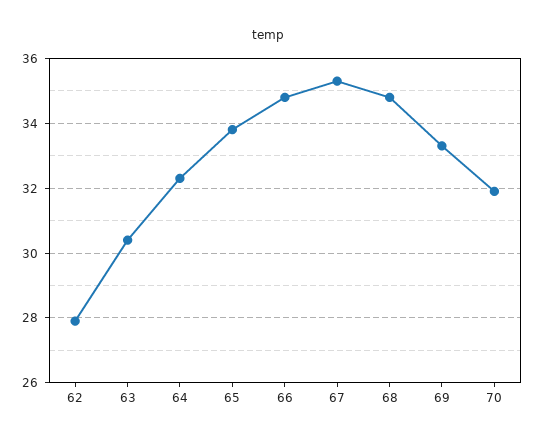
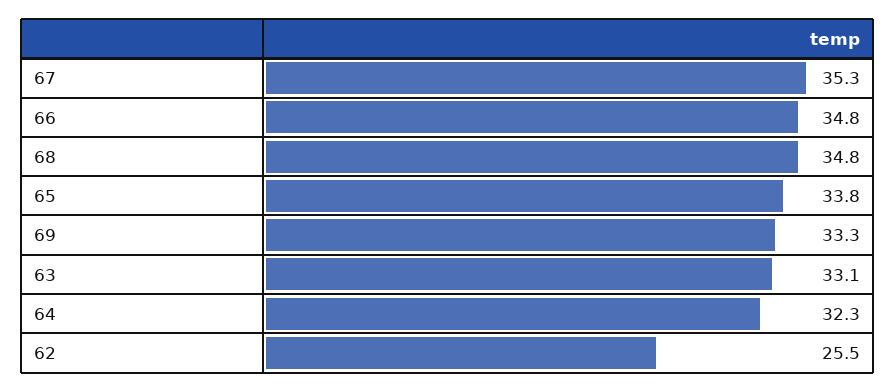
62: 28 -> 25.5
63: 30.5 -> 33.1
70: 32 -> none

